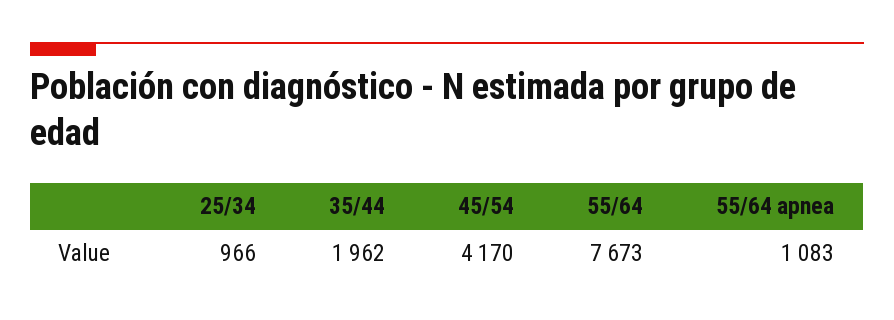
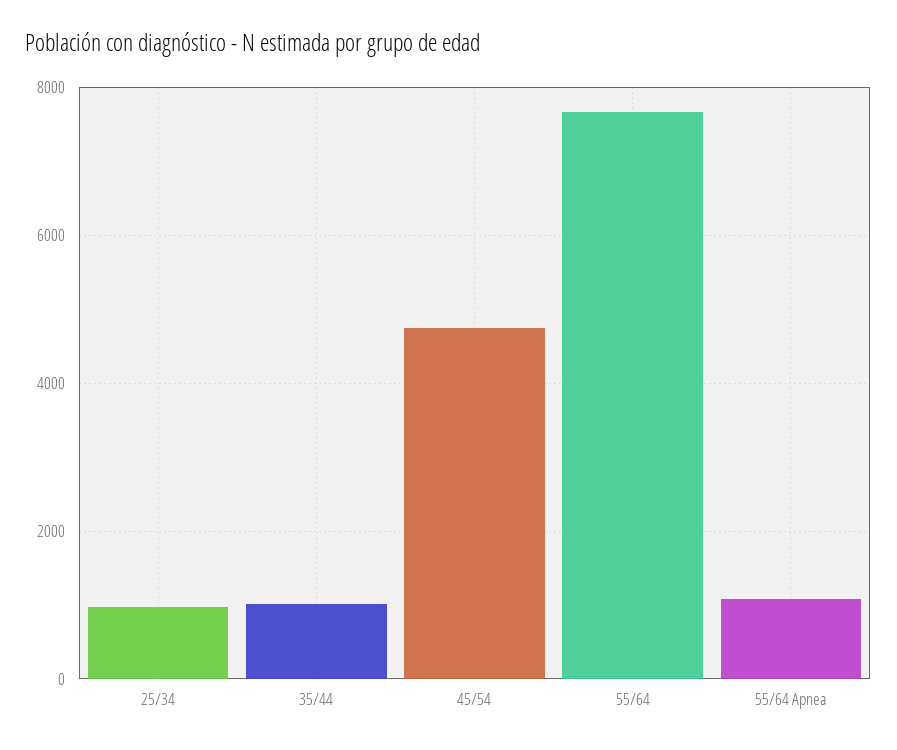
35/44: 1962 -> 1000
45/54: 4170 -> 4800

